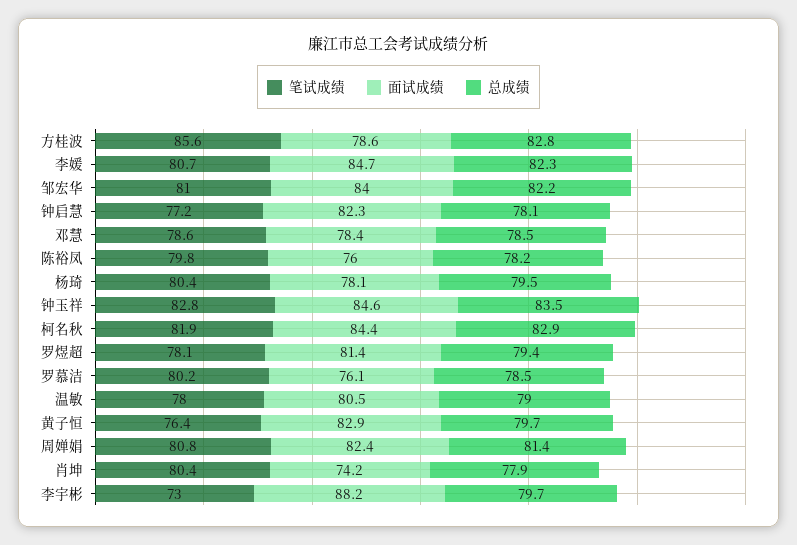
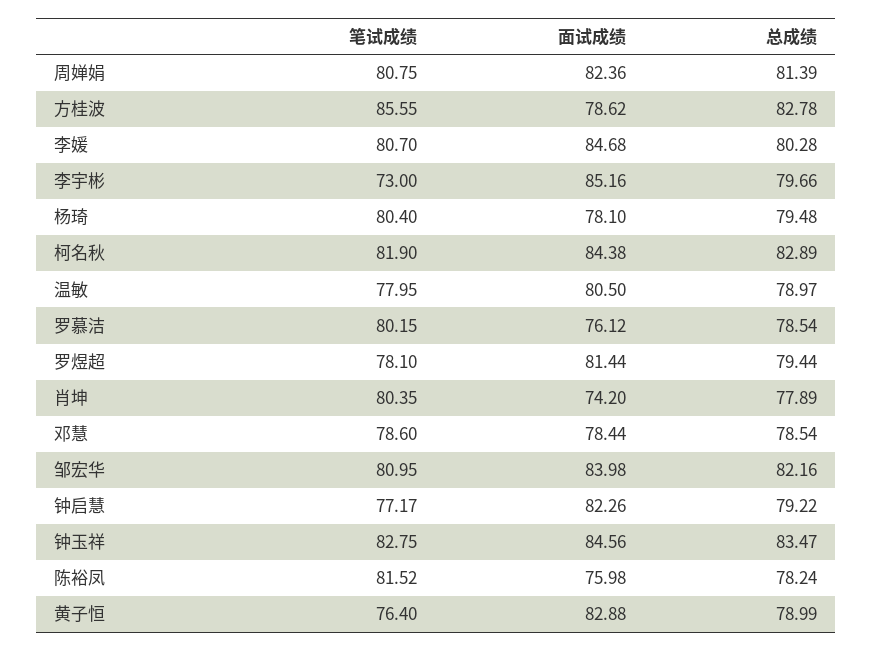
总成绩, 李媛: 82.3 -> 80.28
总成绩, 钟启慧: 78.1 -> 79.22
笔试成绩, 陈裕凤: 79.8 -> 81.52
总成绩, 黄子恒: 79.7 -> 78.99
面试成绩, 李宇彬: 88.2 -> 85.16

